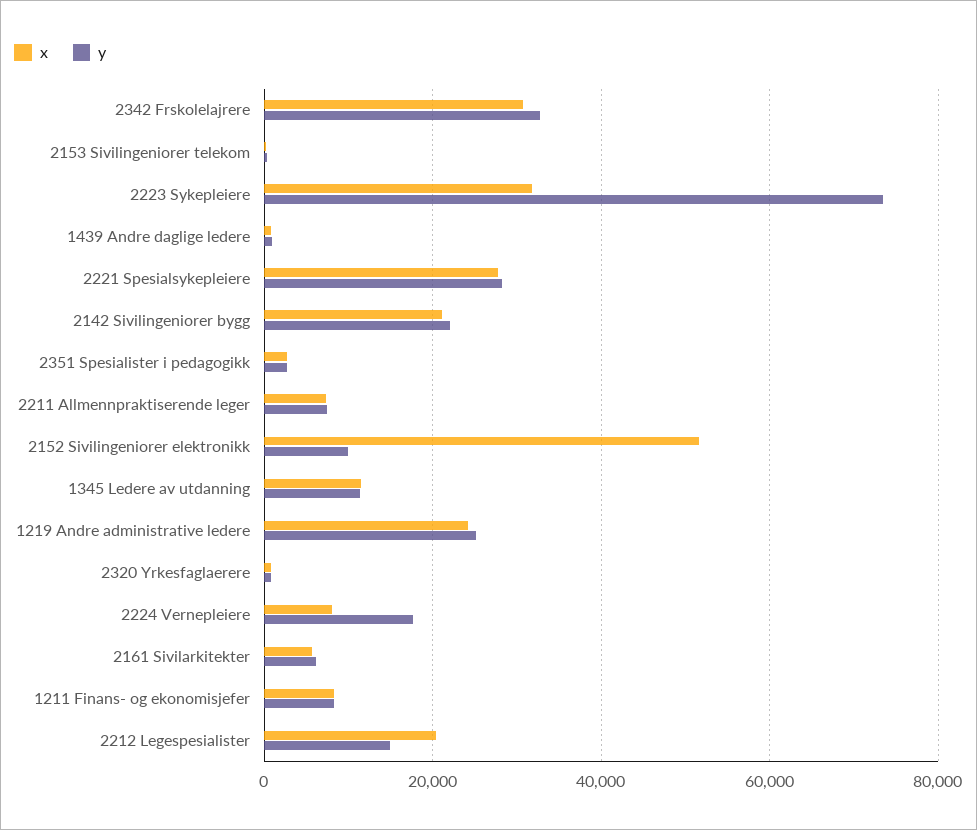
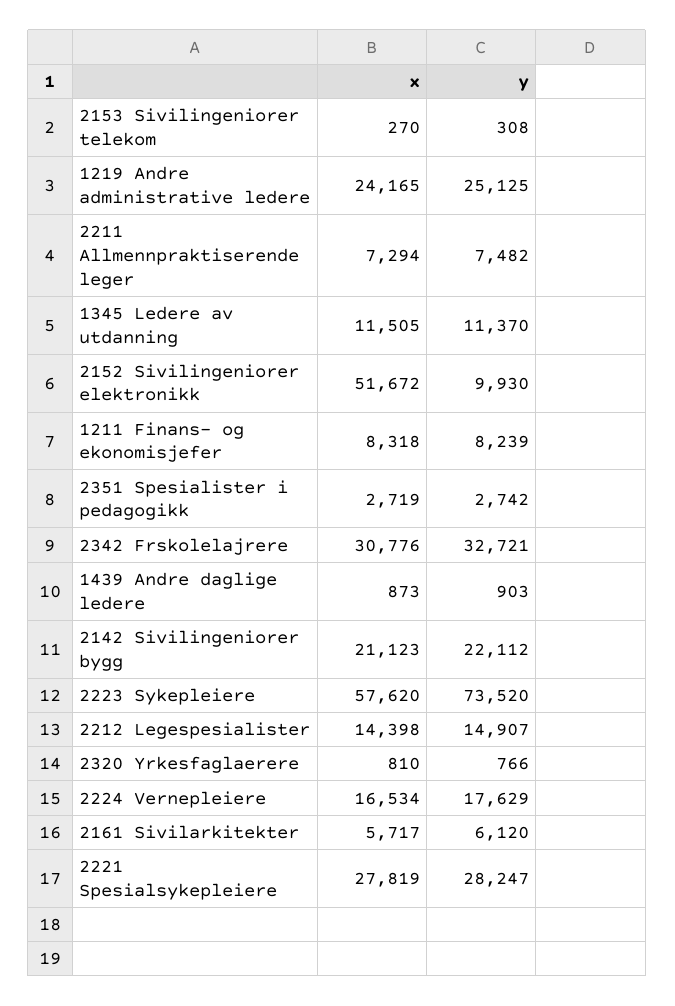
x, 2223 Sykepleiere: 32000 -> 57620
x, 2224 Vernepleiere: 8000 -> 16534
x, 2212 Legespesialister: 20000 -> 14398

